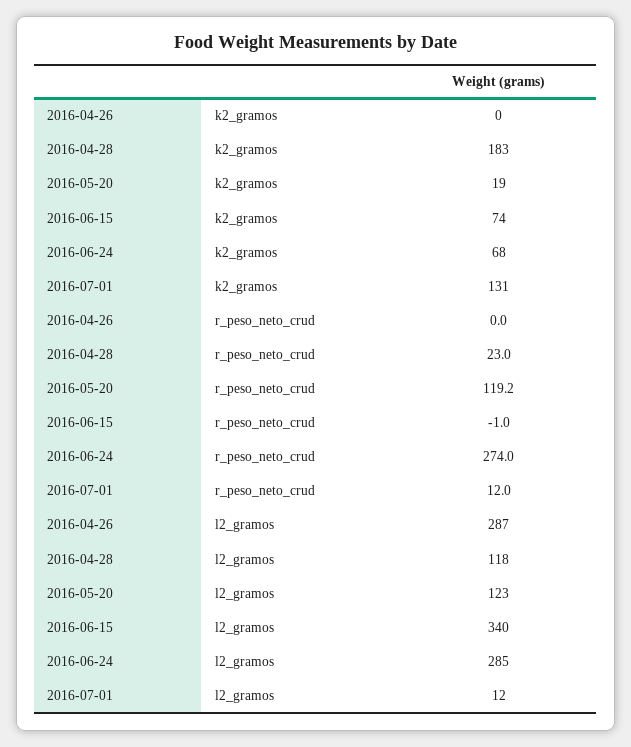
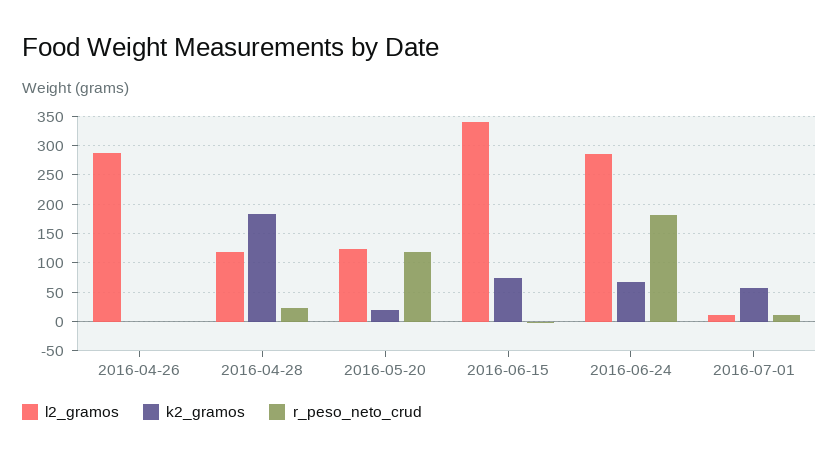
k2_gramos, 2016-07-01: 131 -> 50
r_peso_neto_crud, 2016-06-24: 274 -> 175

